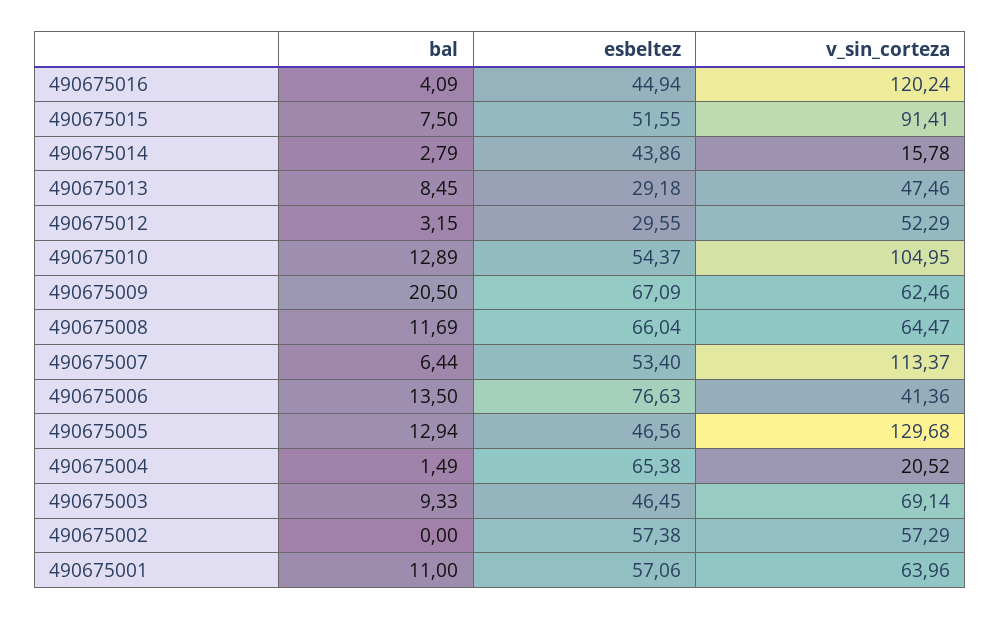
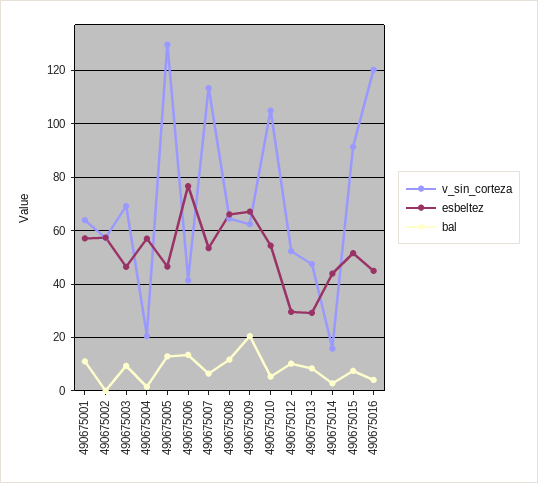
bal, 490675012: 3.15 -> 10
bal, 490675010: 12.89 -> 5
esbeltez, 490675004: 65.38 -> 57.5

